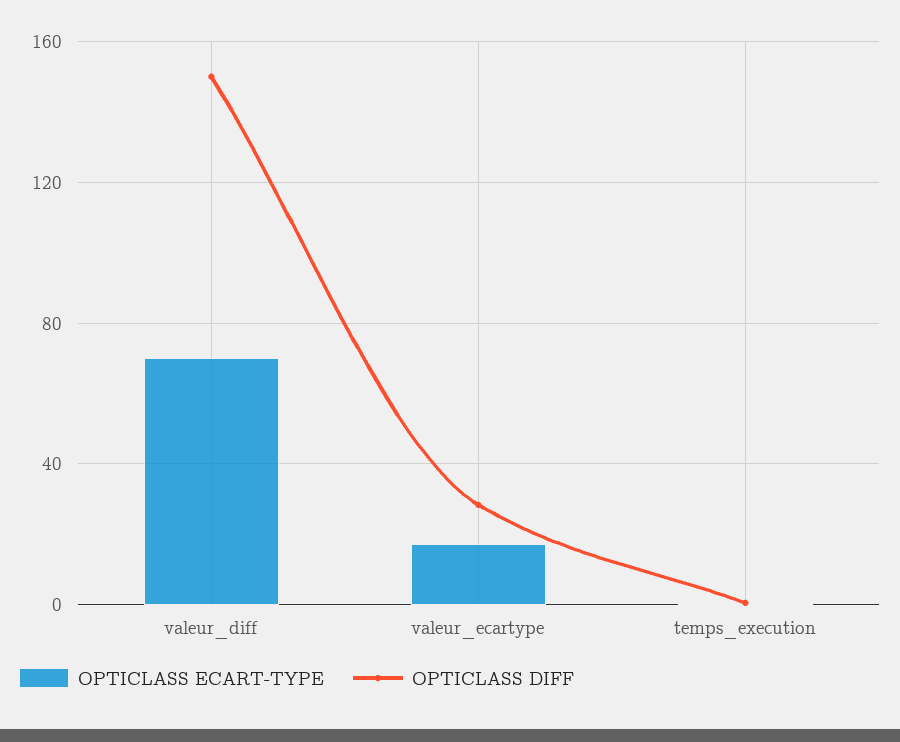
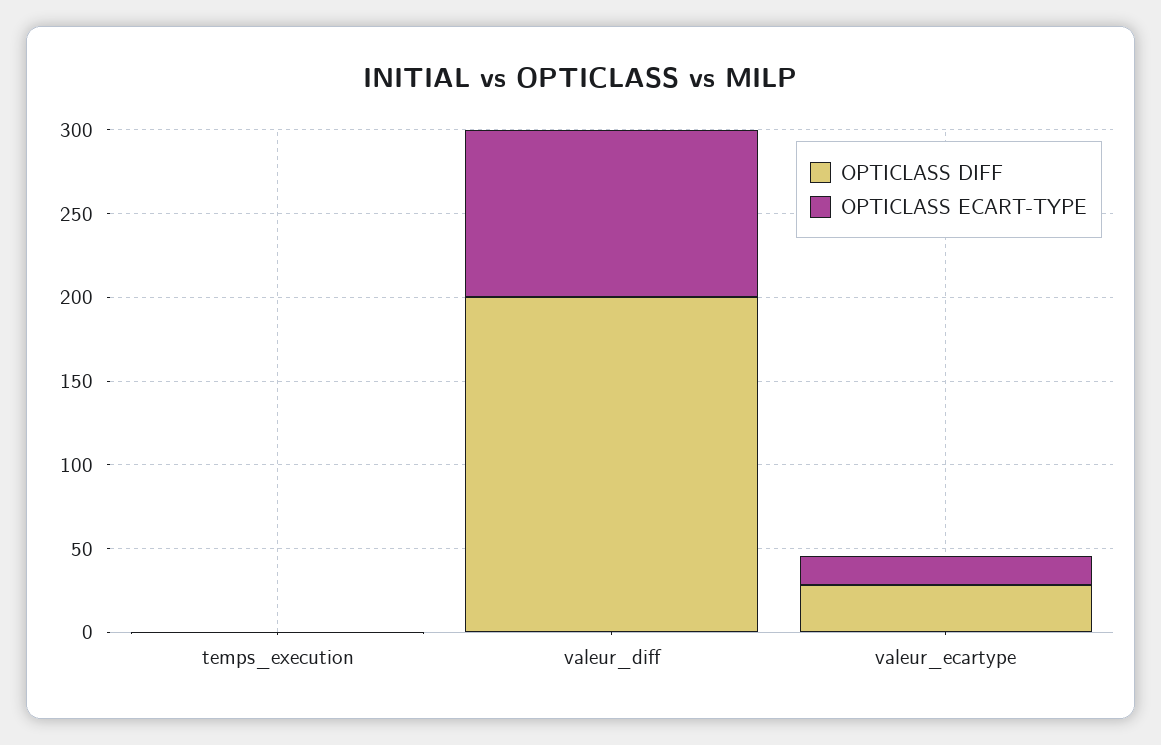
OPTICLASS ECART-TYPE, valeur_diff: 70 -> 100
OPTICLASS DIFF, valeur_diff: 150 -> 200

